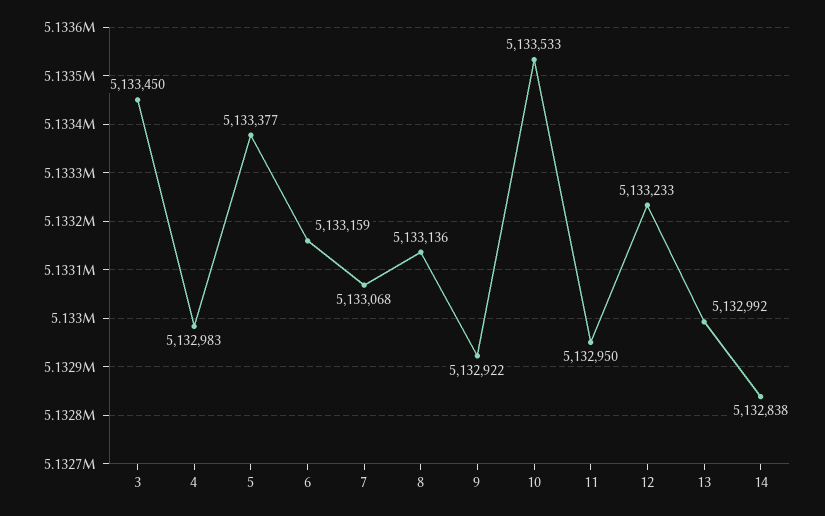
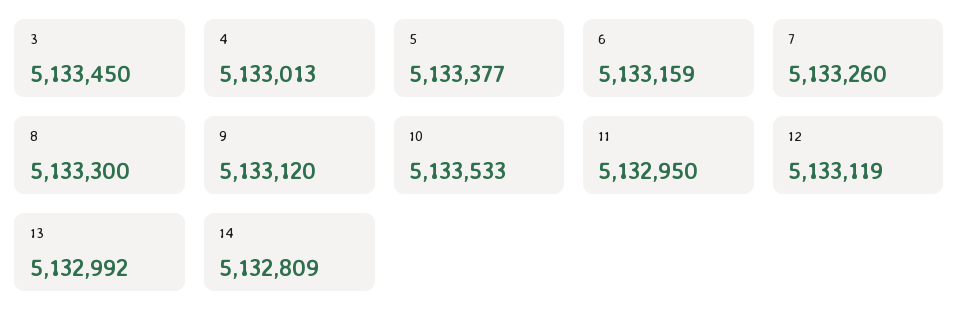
4: 5132983 -> 5133013
7: 5133068 -> 5133260
8: 5133136 -> 5133300
9: 5132922 -> 5133120
12: 5133233 -> 5133119
14: 5132838 -> 5132809

